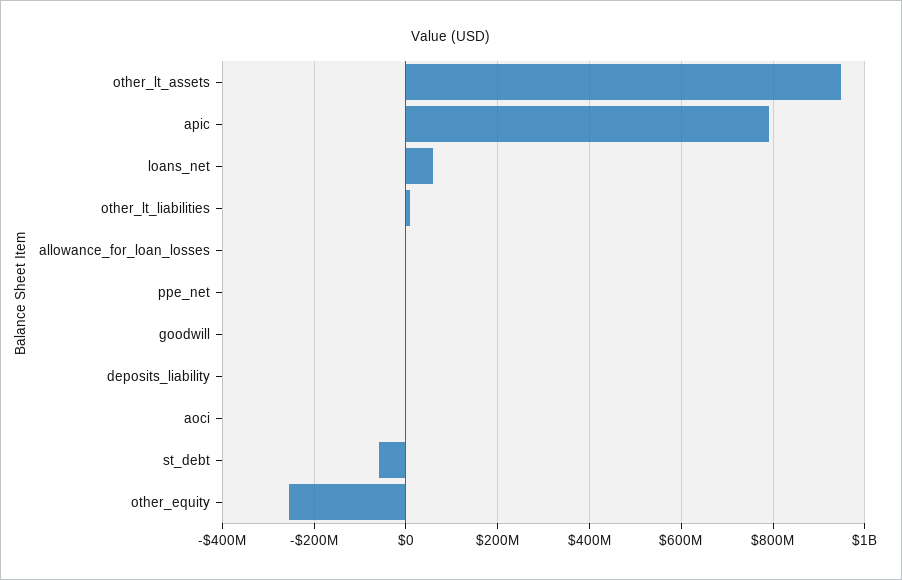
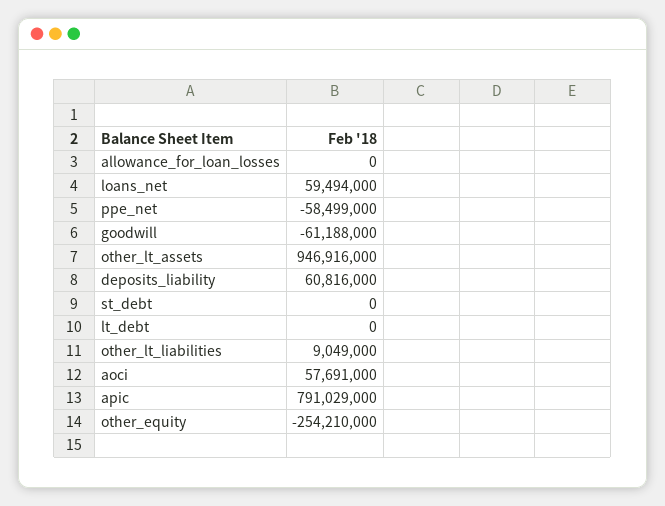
ppe_net: 0 -> -58499000
goodwill: 0 -> -61188000
deposits_liability: 0 -> 60816000
aoci: 0 -> 57691000
st_debt: -60000000 -> 0
lt_debt: none -> 0

